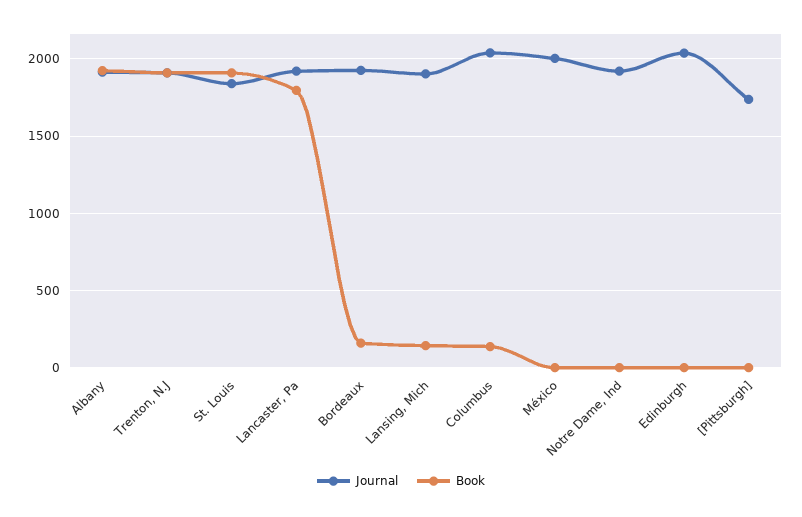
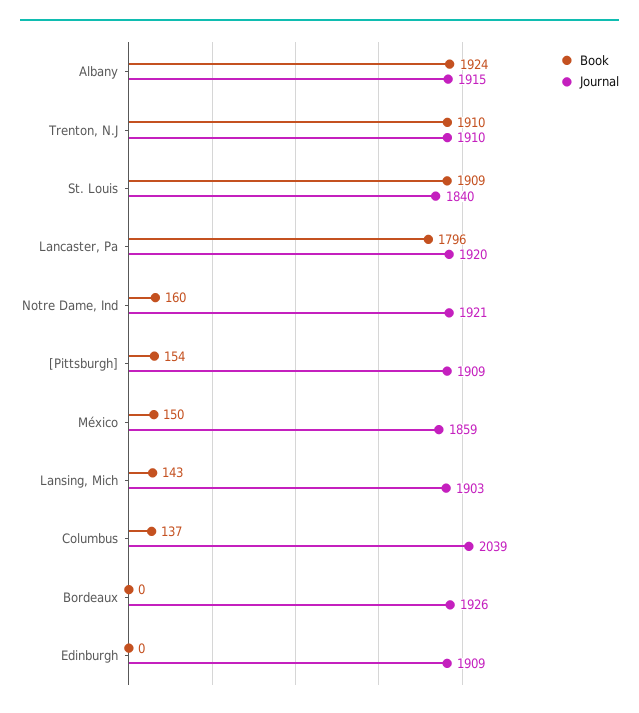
Book, Bordeaux: 150 -> 0
Journal, México: 2000 -> 1859
Book, México: 0 -> 150
Book, Notre Dame, Ind: 0 -> 160
Journal, Edinburgh: 2050 -> 1909
Journal, [Pittsburgh]: 1750 -> 1909
Book, [Pittsburgh]: 0 -> 154

